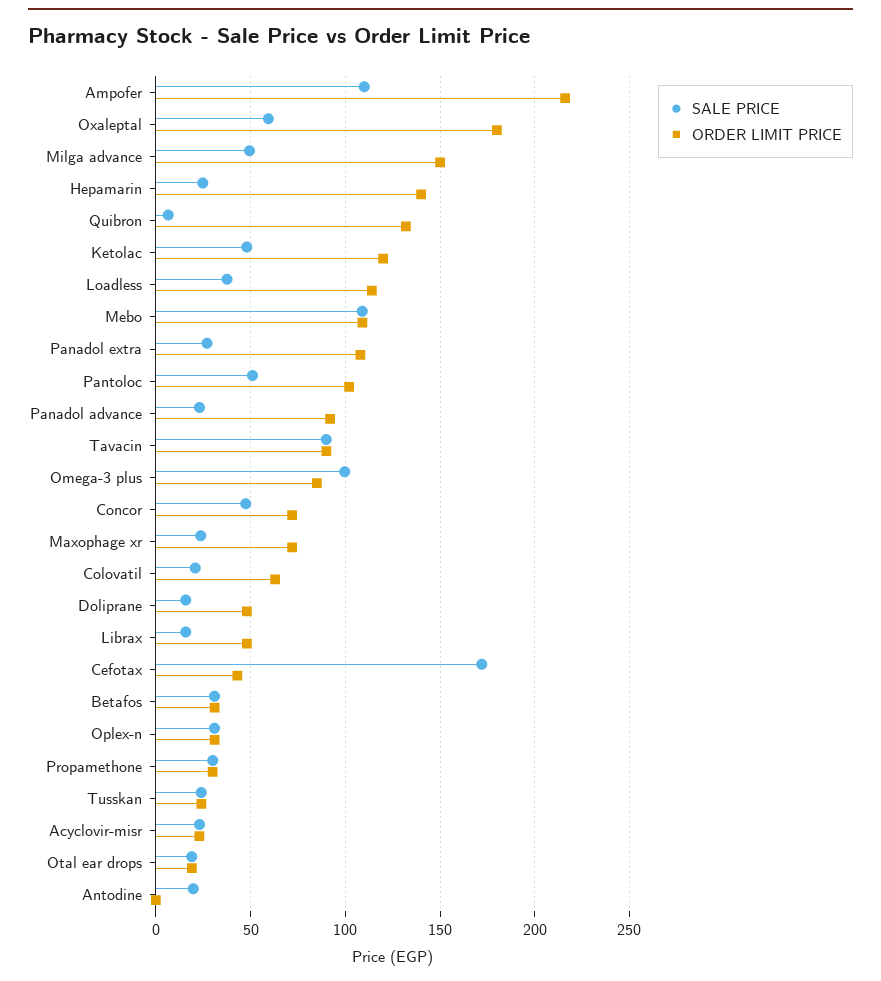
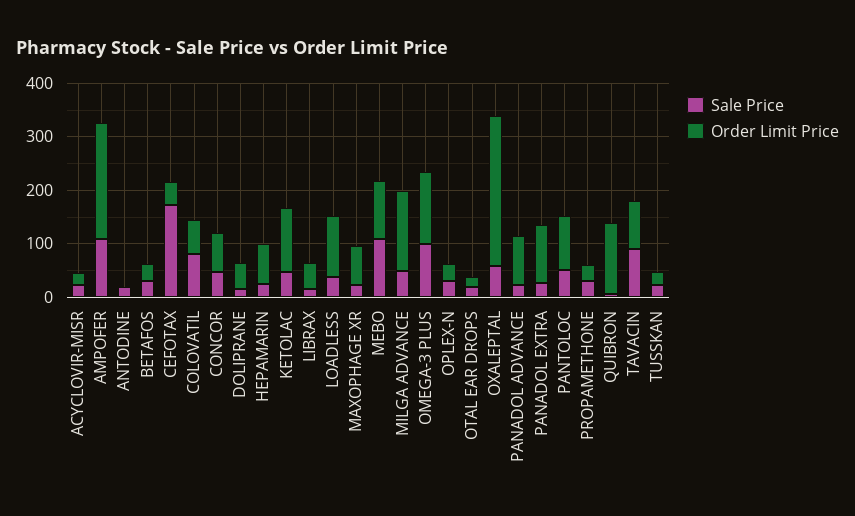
ORDER LIMIT PRICE, Oxaleptal: 180 -> 280
ORDER LIMIT PRICE, Hepamarin: 140 -> 80
ORDER LIMIT PRICE, Omega-3 plus: 85 -> 140
SALE PRICE, Colovatil: 20 -> 80

